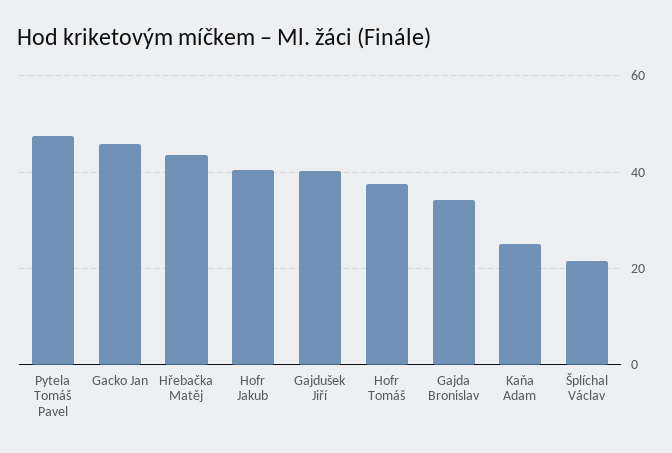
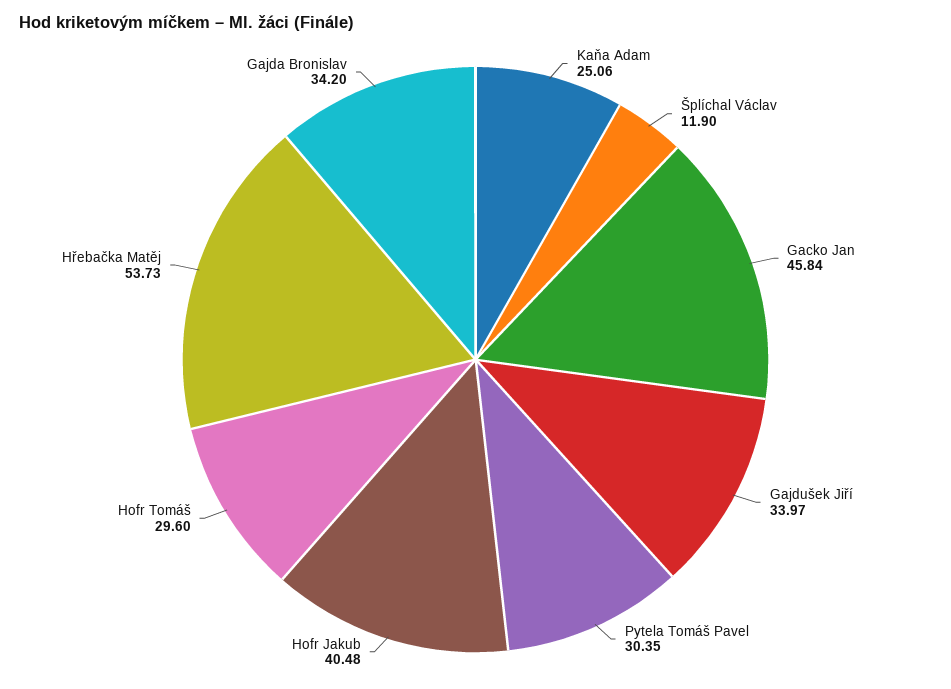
Pytela Tomáš Pavel: 48 -> 30.35
Hřebačka Matěj: 44 -> 53.73
Gajdušek Jiří: 40 -> 33.97
Hofr Tomáš: 38 -> 29.6
Šplíchal Václav: 22 -> 11.9

